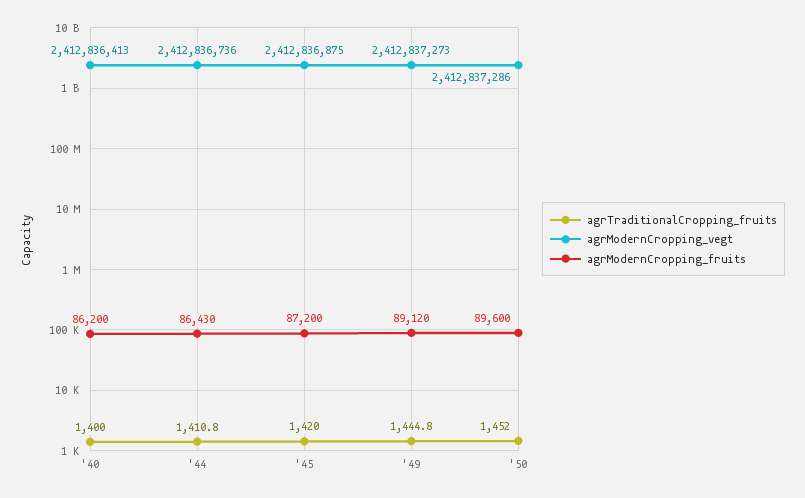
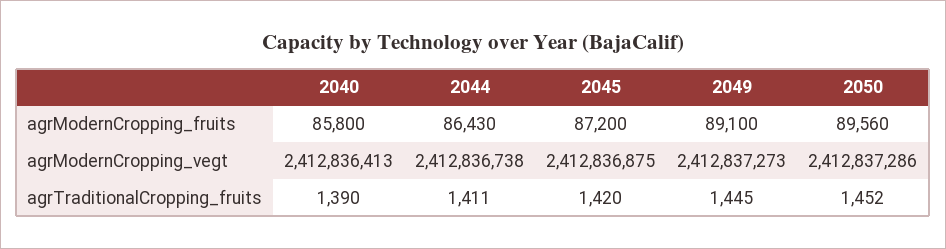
agrTraditionalCropping_fruits, '40: 1400 -> 1390
agrModernCropping_fruits, '40: 86200 -> 85800
agrModernCropping_vegt, '44: 2412836736 -> 2412836738
agrModernCropping_fruits, '49: 89120 -> 89100
agrModernCropping_fruits, '50: 89600 -> 89560

